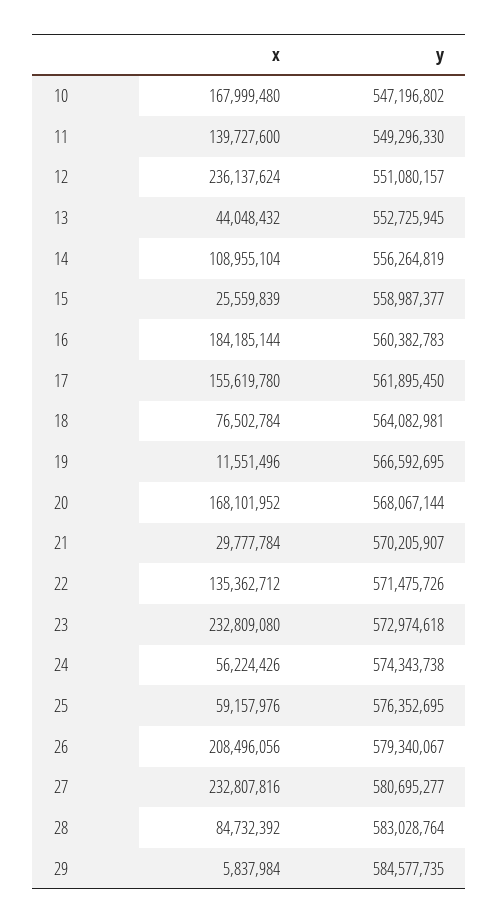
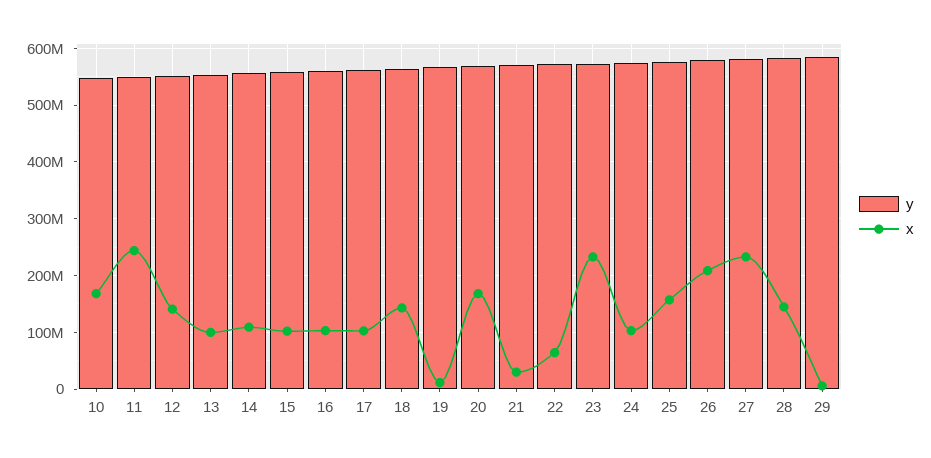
x, 11: 139727600 -> 240000000
x, 12: 236137624 -> 140000000
x, 13: 44048432 -> 100000000
x, 15: 25559839 -> 100000000
x, 16: 184185144 -> 100000000
x, 17: 155619780 -> 100000000
x, 18: 76502784 -> 140000000
x, 22: 135362712 -> 60000000
x, 24: 56224426 -> 100000000
x, 25: 59157976 -> 160000000
x, 28: 84732392 -> 140000000

